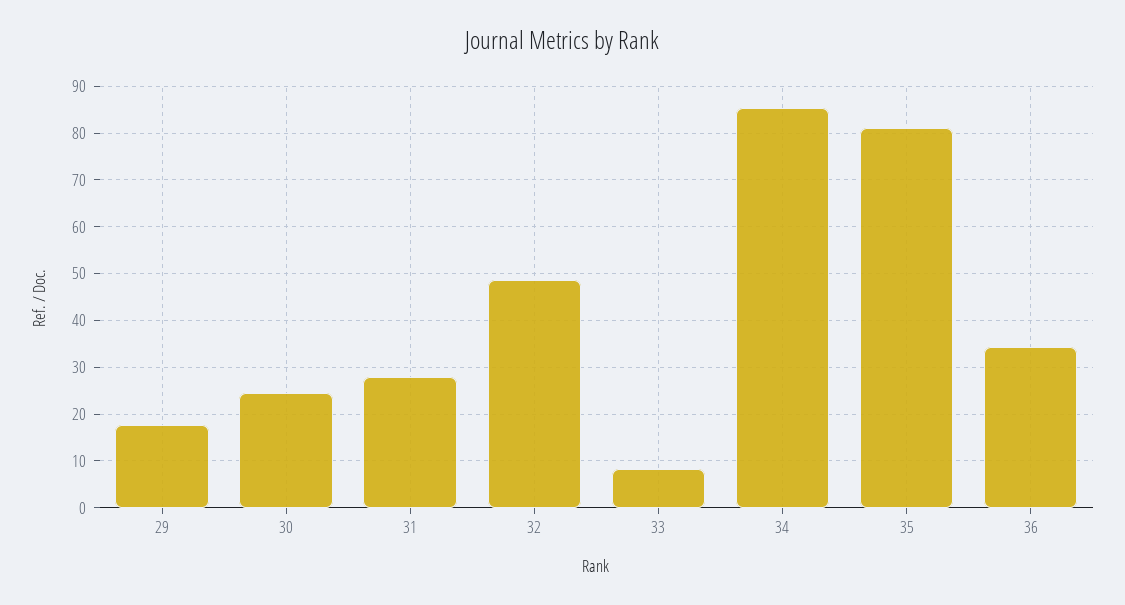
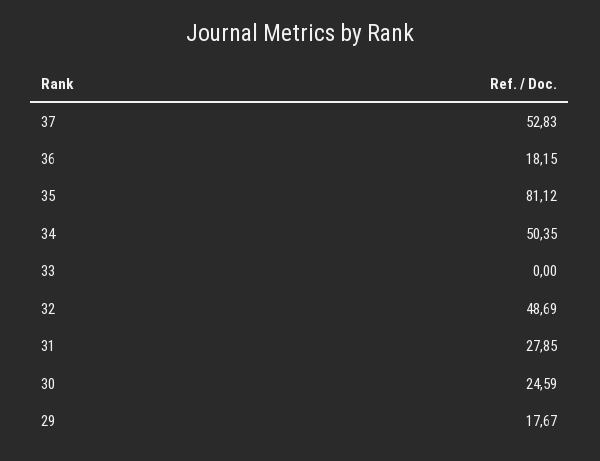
33: 8 -> 0
34: 86 -> 50.35
36: 34 -> 18.15
37: none -> 52.83

